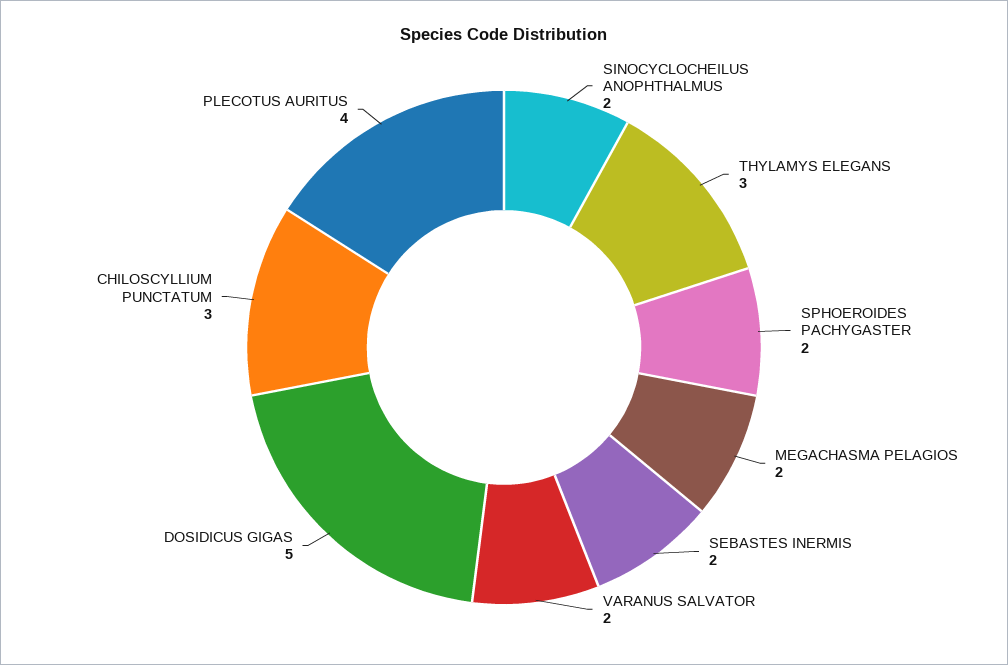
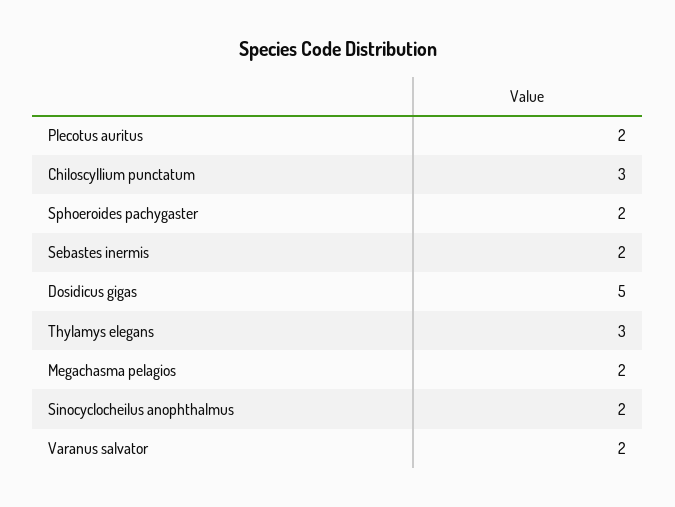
PLECOTUS AURITUS: 4 -> 2

